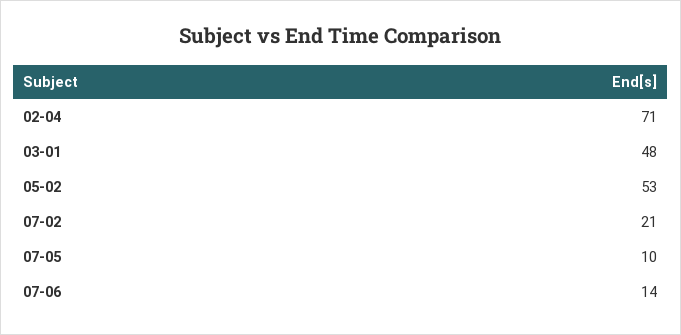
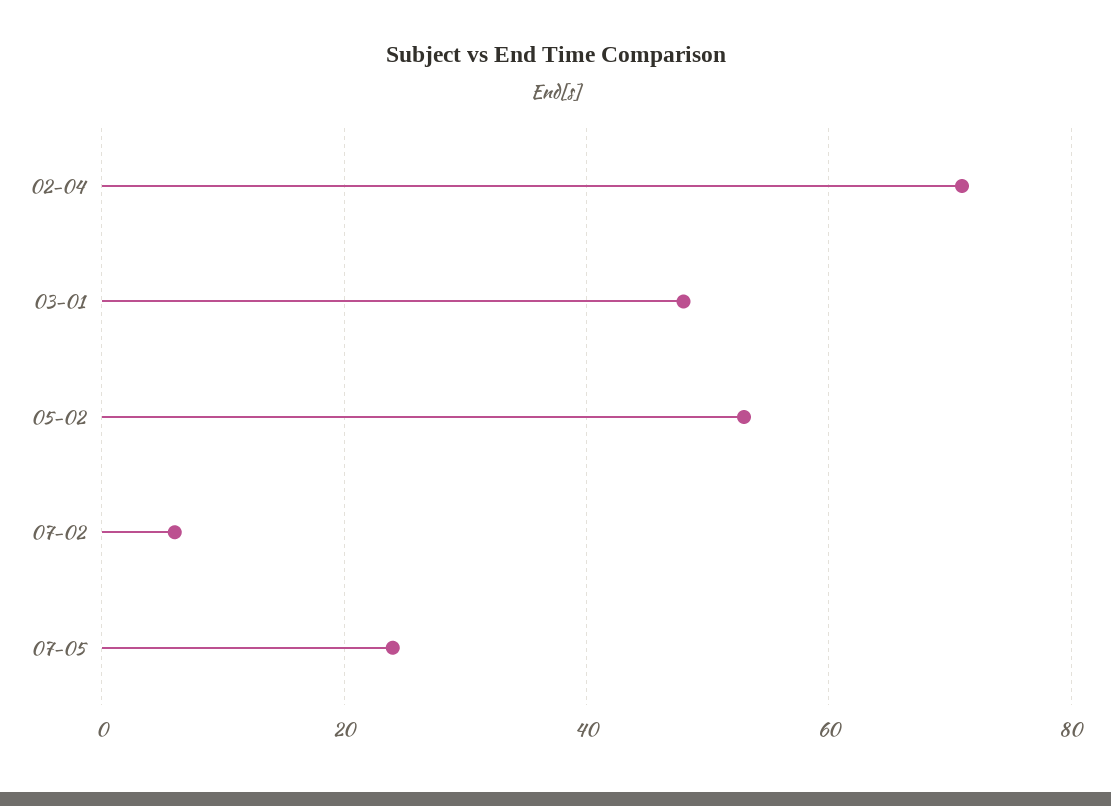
07-02: 21 -> 5
07-05: 10 -> 25
07-06: 14 -> none

